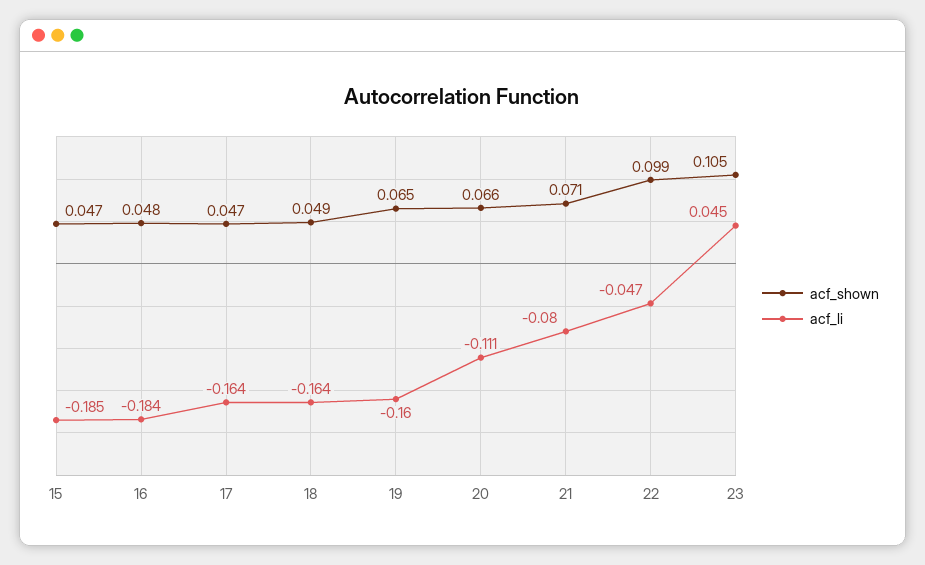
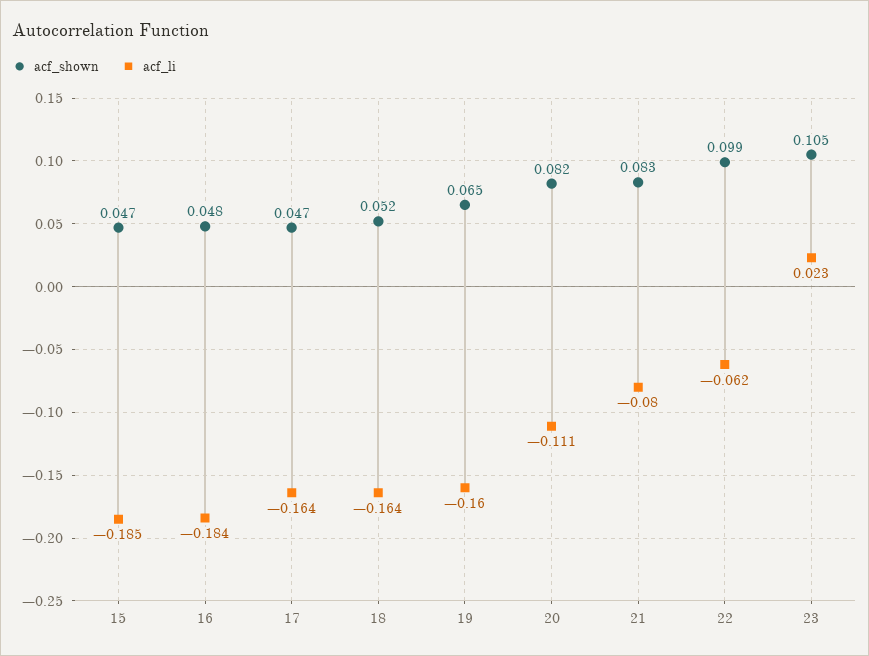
acf_shown, 18: 0.049 -> 0.052
acf_shown, 20: 0.066 -> 0.082
acf_shown, 21: 0.071 -> 0.083
acf_li, 22: -0.047 -> -0.062
acf_li, 23: 0.045 -> 0.023

